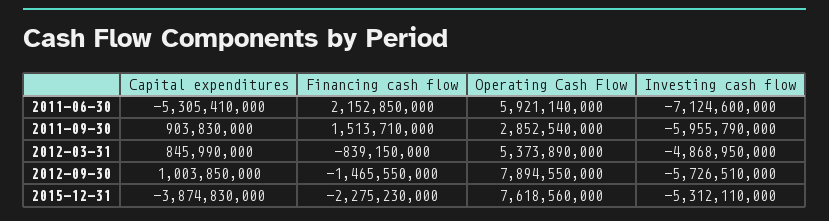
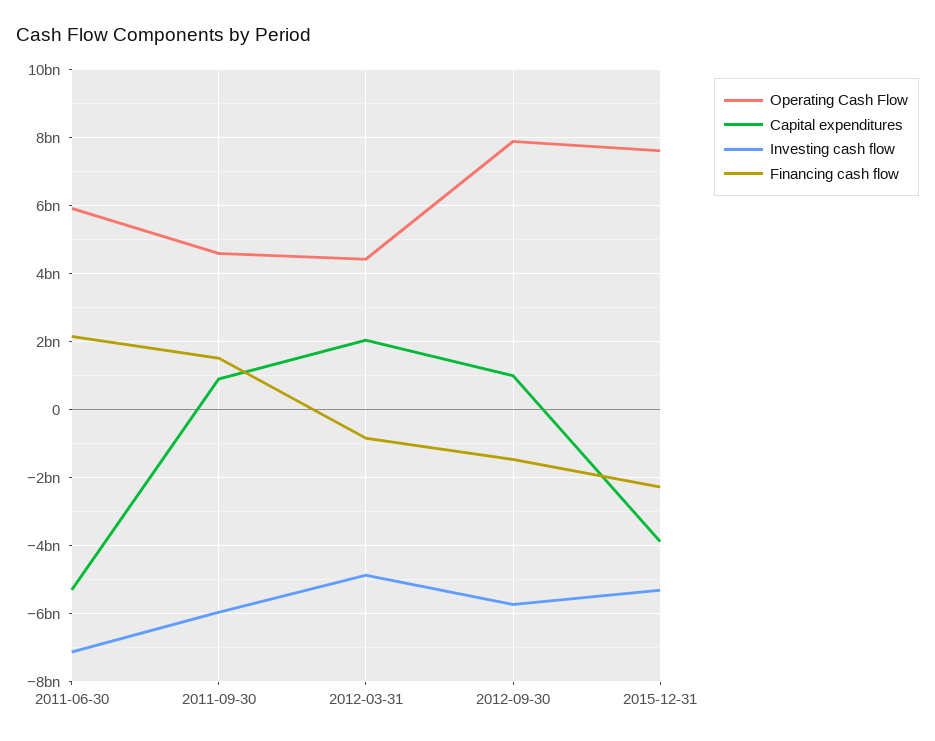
Operating Cash Flow, 2011-09-30: 2852540000 -> 4600000000
Capital expenditures, 2012-03-31: 845990000 -> 2000000000
Operating Cash Flow, 2012-03-31: 5373890000 -> 4400000000

